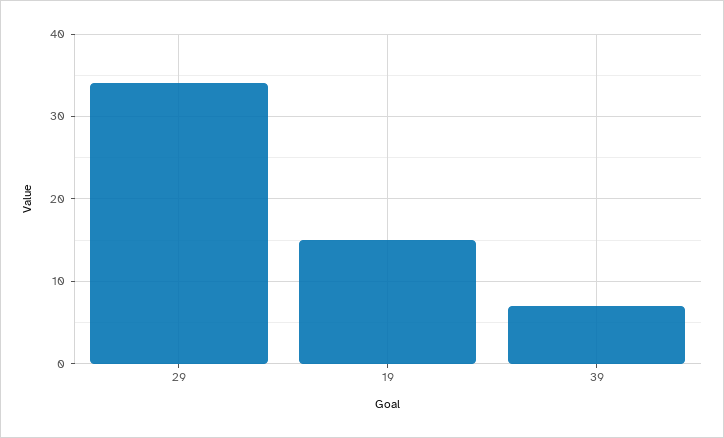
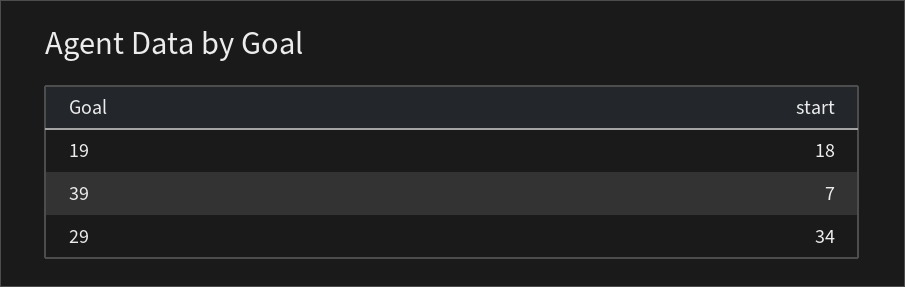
19: 15 -> 18

